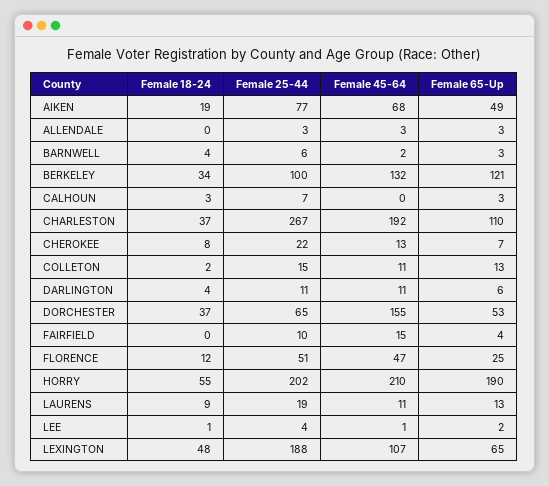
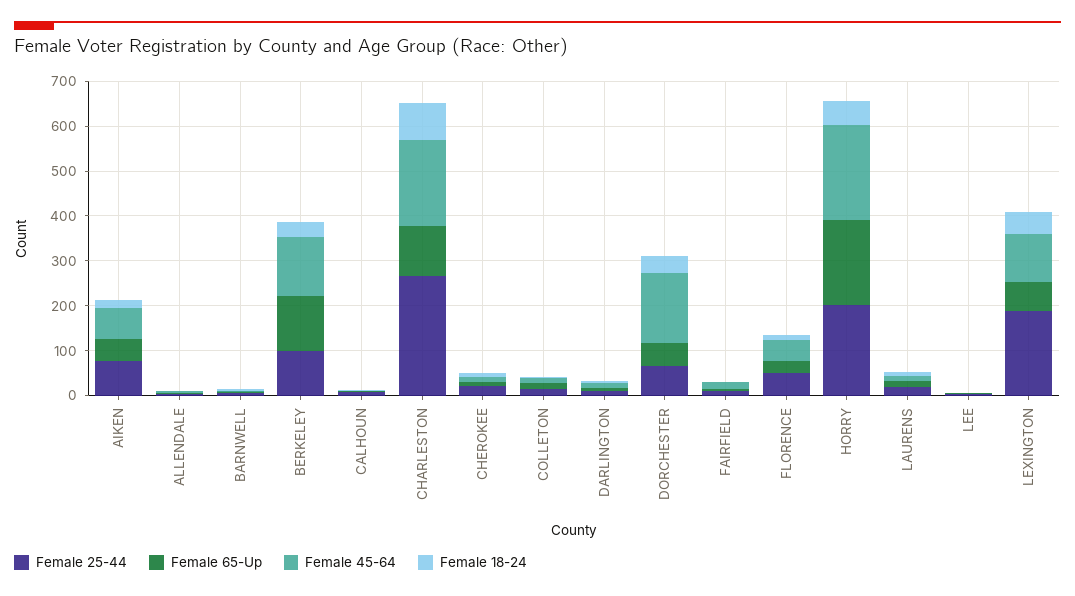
Female 18-24, CHARLESTON: 37 -> 80

